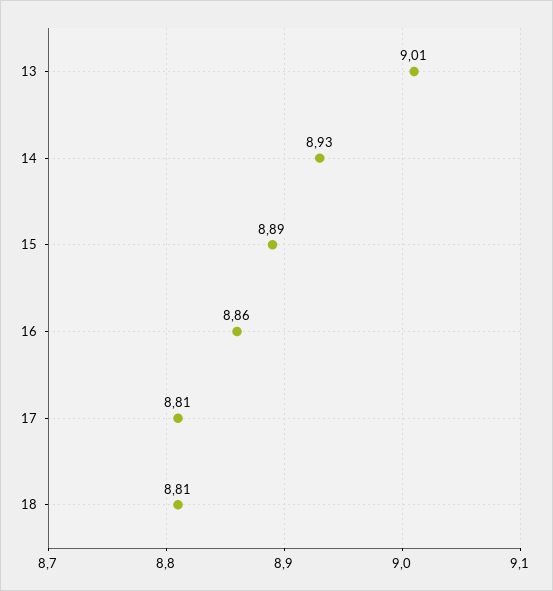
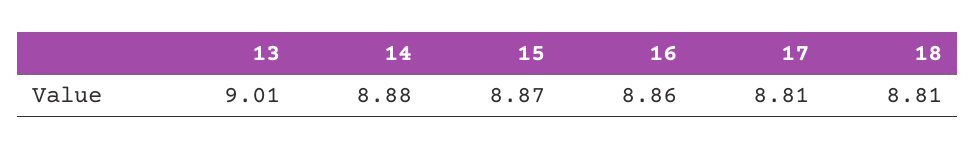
14: 8.93 -> 8.88
15: 8.89 -> 8.87

